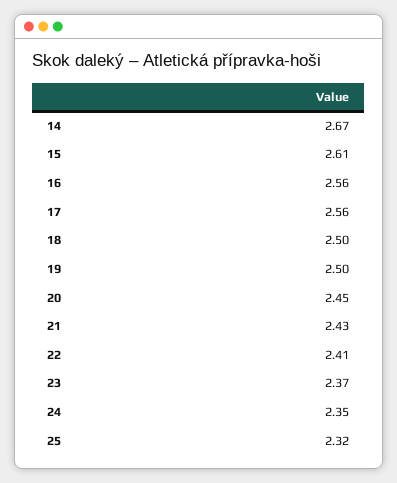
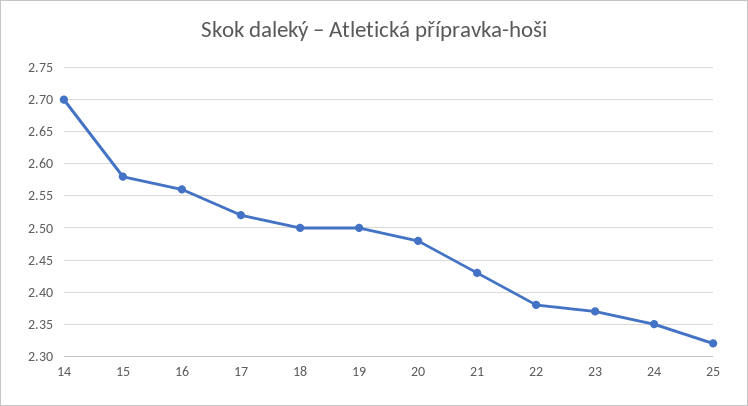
14: 2.67 -> 2.7
15: 2.61 -> 2.58
17: 2.56 -> 2.52
20: 2.45 -> 2.48
22: 2.41 -> 2.38

